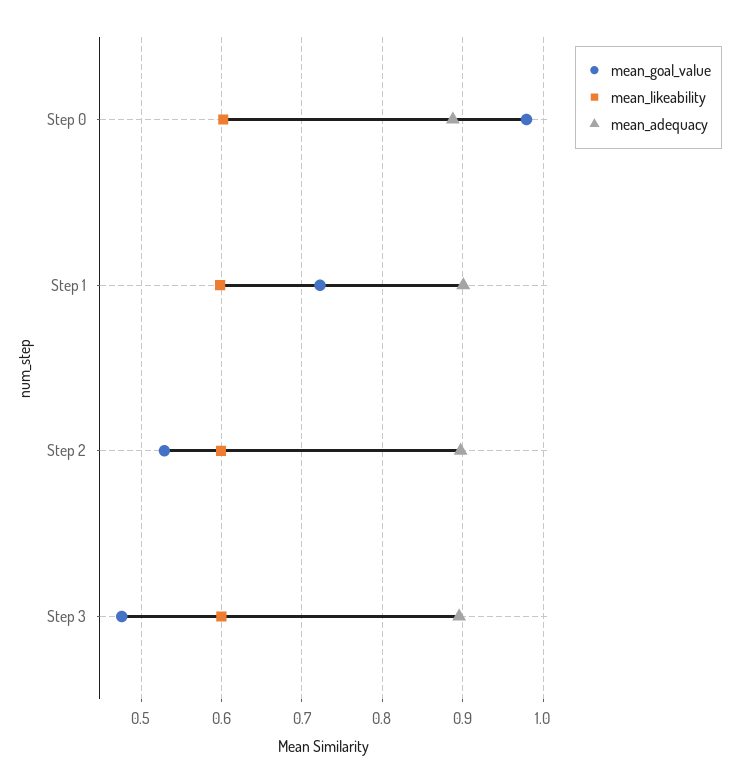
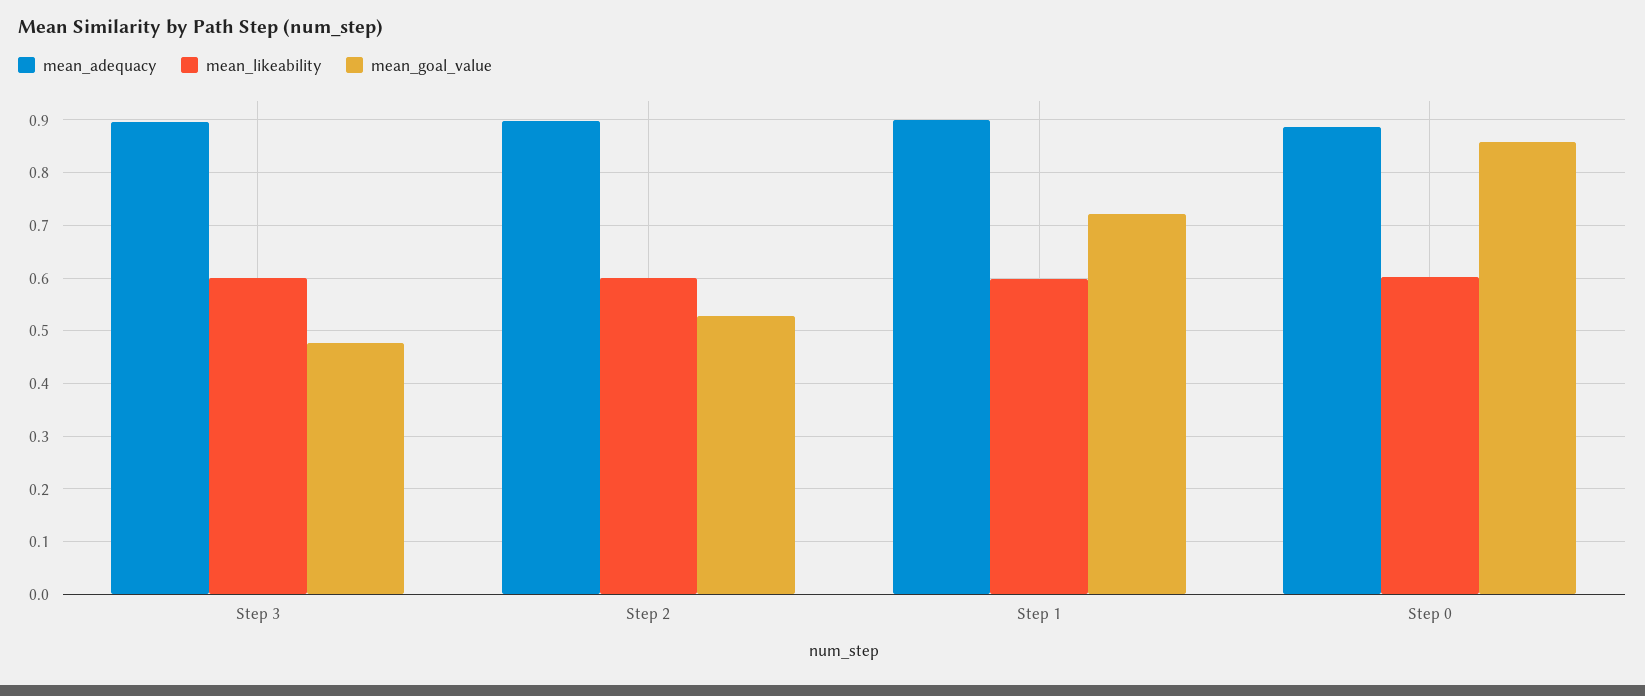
mean_goal_value, Step 0: 0.98 -> 0.86

